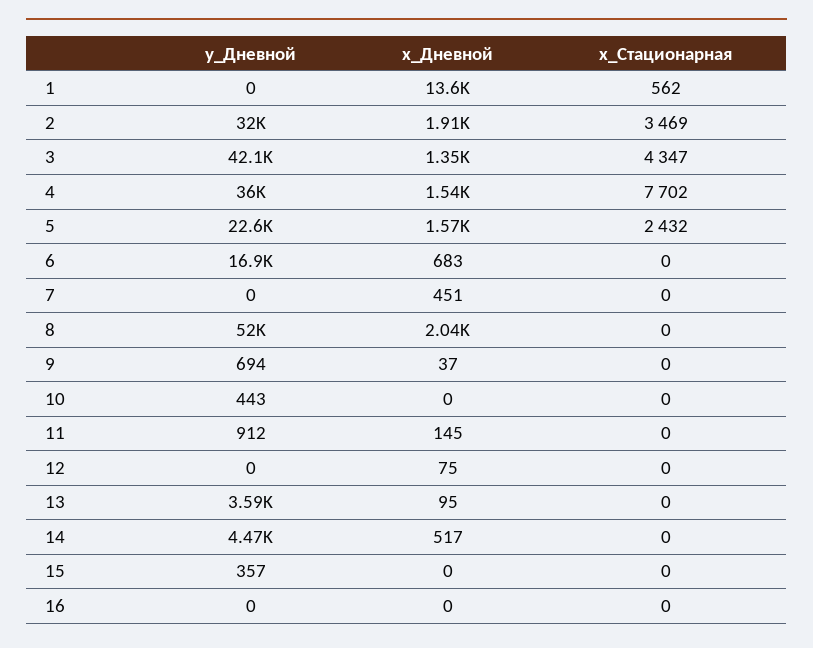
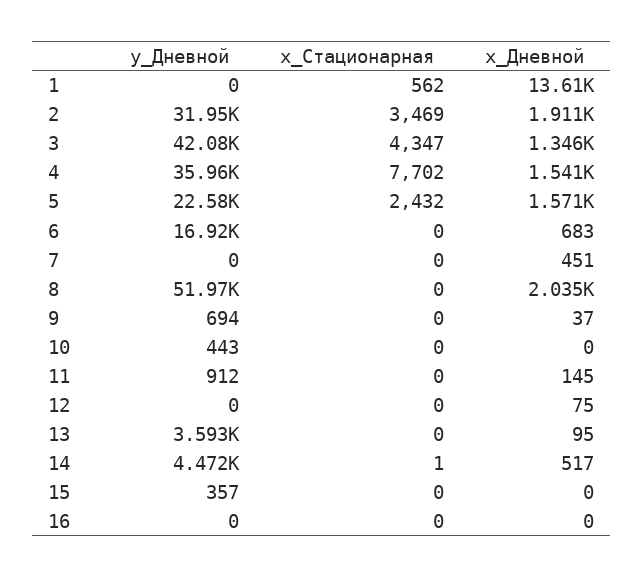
x_Стационарная, 14: 0 -> 1

